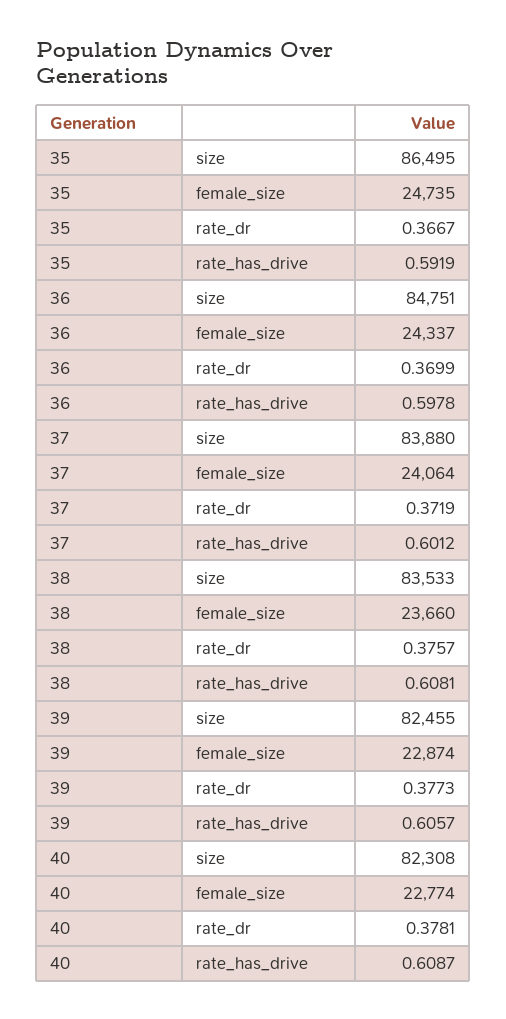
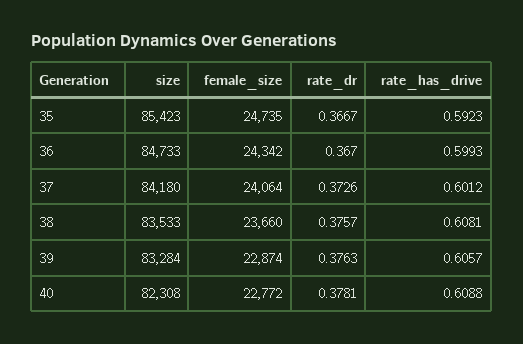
35, size: 86495 -> 85423
35, rate_has_drive: 0.5919 -> 0.5923
36, size: 84751 -> 84733
36, female_size: 24337 -> 24342
36, rate_dr: 0.3699 -> 0.367
36, rate_has_drive: 0.5978 -> 0.5993
37, size: 83880 -> 84180
37, rate_dr: 0.3719 -> 0.3726
39, size: 82455 -> 83284
39, rate_dr: 0.3773 -> 0.3763
40, female_size: 22774 -> 22772
40, rate_has_drive: 0.6087 -> 0.6088

